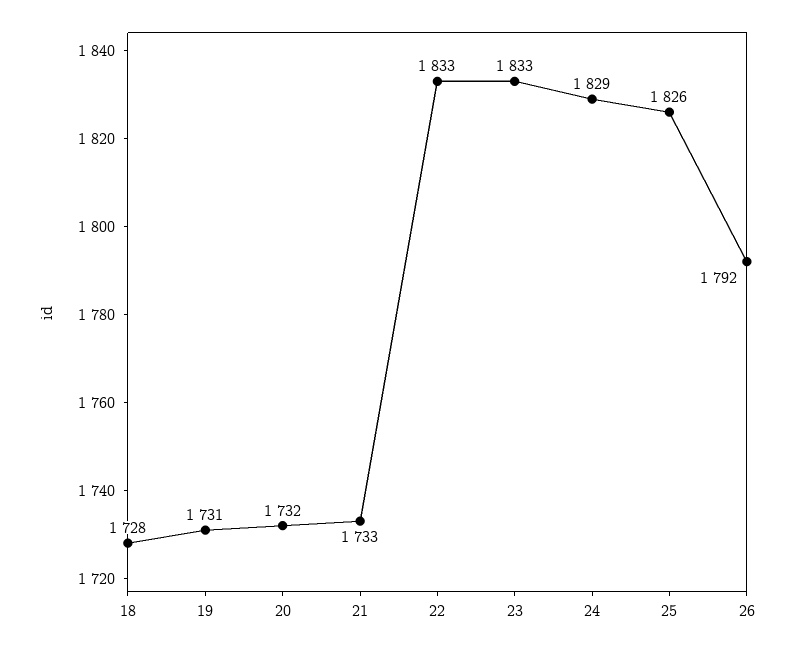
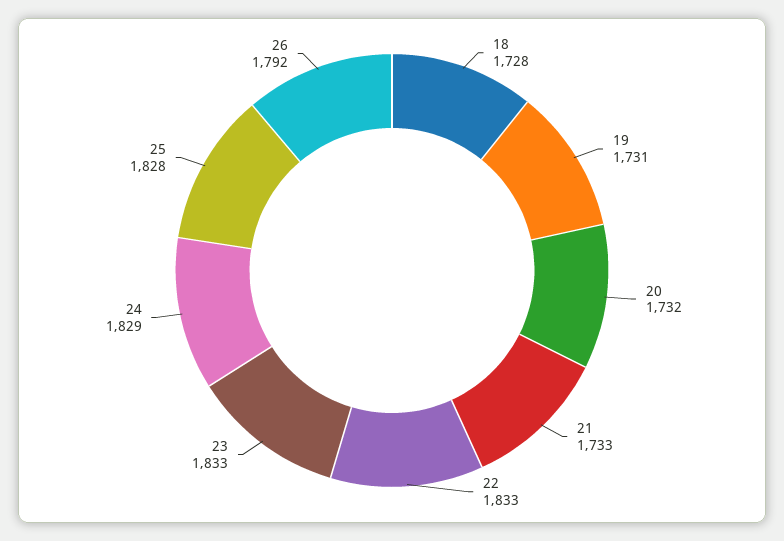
25: 1826 -> 1828

